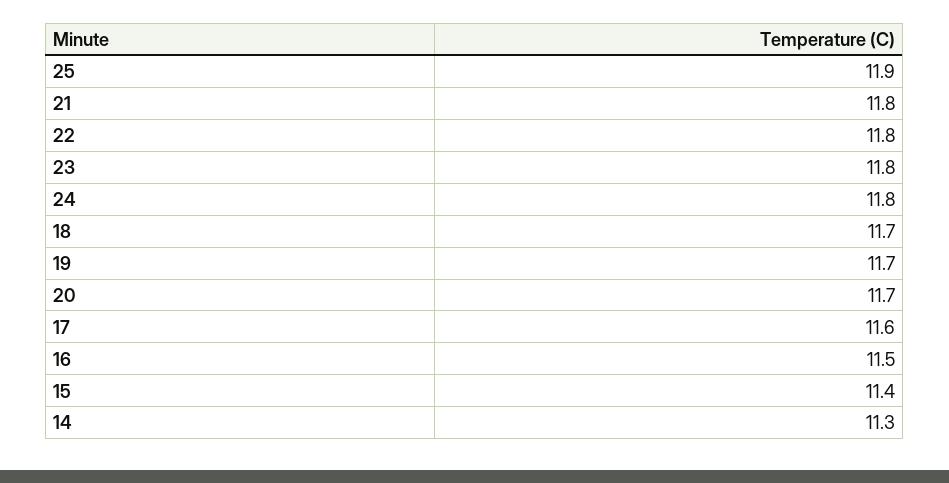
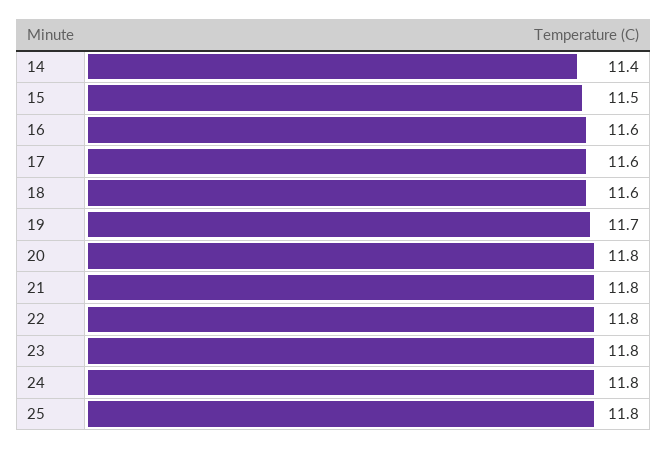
25: 11.9 -> 11.8
18: 11.7 -> 11.6
20: 11.7 -> 11.8
16: 11.5 -> 11.6
15: 11.4 -> 11.5
14: 11.3 -> 11.4

